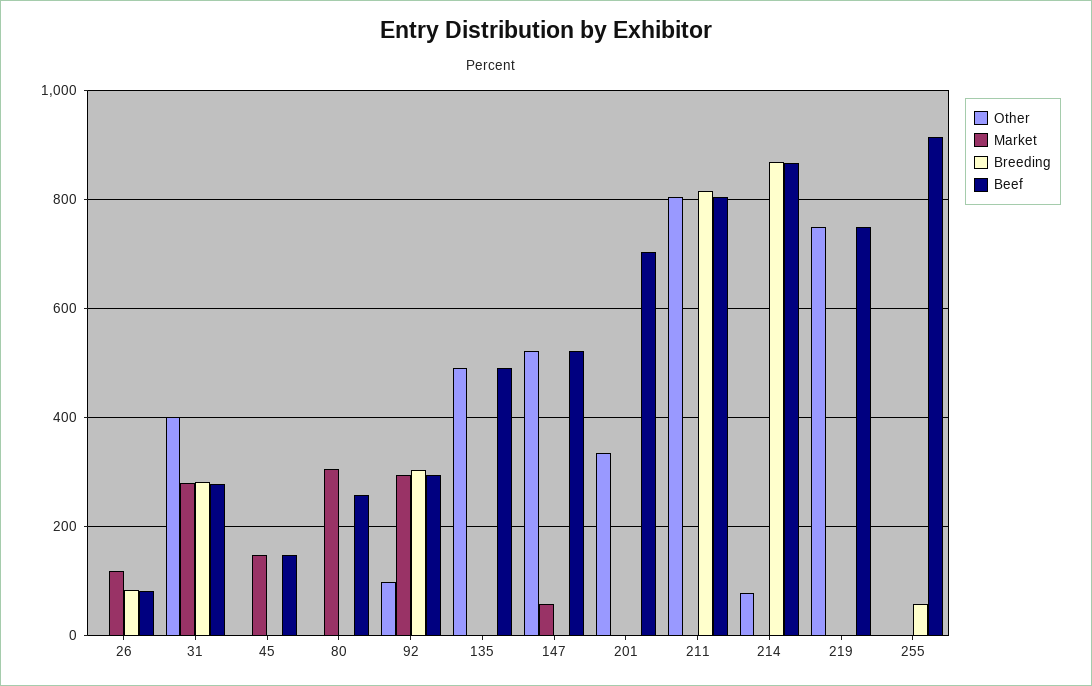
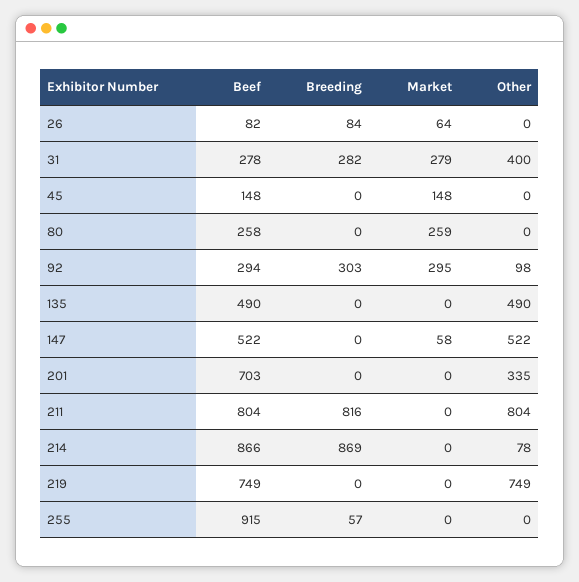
Market, 26: 120 -> 64
Market, 80: 300 -> 259

